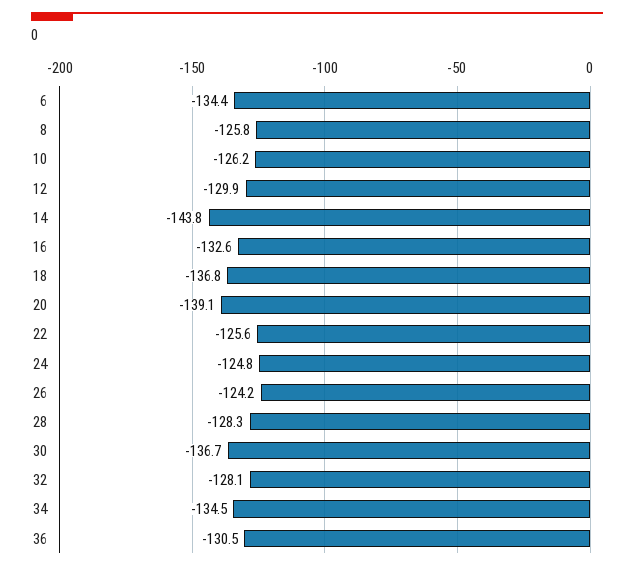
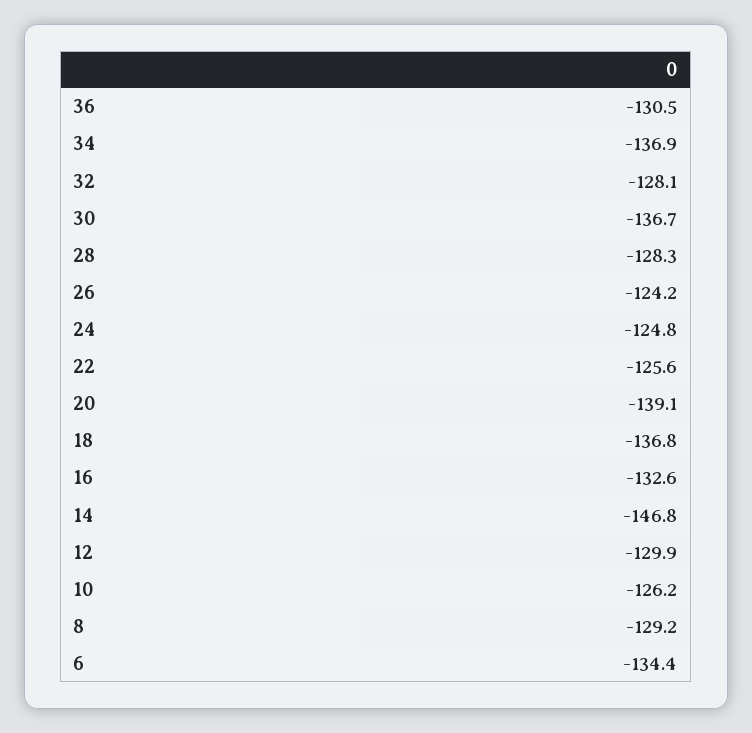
8: -125.8 -> -129.2
14: -143.8 -> -146.8
34: -134.5 -> -136.9

